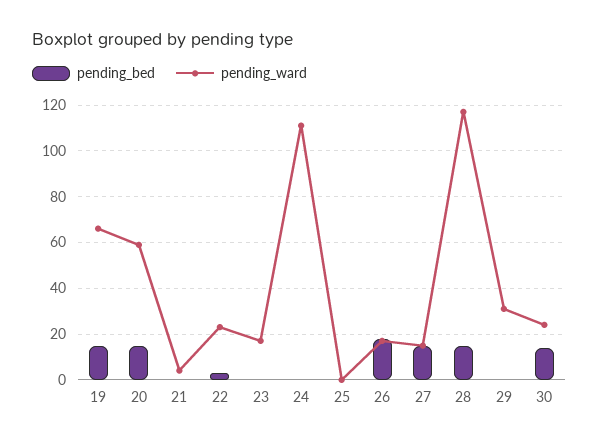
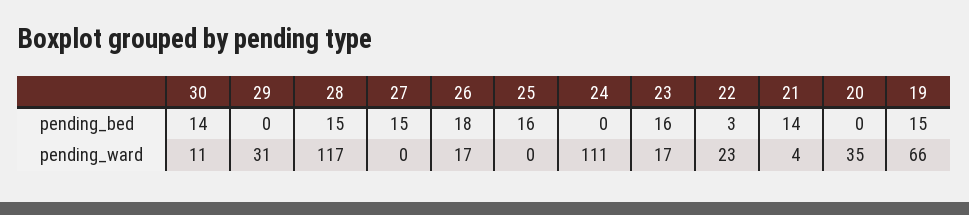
pending_bed, 20: 15 -> 0
pending_ward, 20: 60 -> 35
pending_bed, 21: 0 -> 14
pending_bed, 23: 0 -> 16
pending_bed, 25: 0 -> 16
pending_ward, 27: 15 -> 0
pending_ward, 30: 25 -> 11

